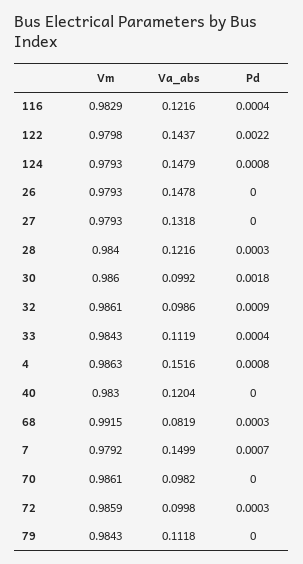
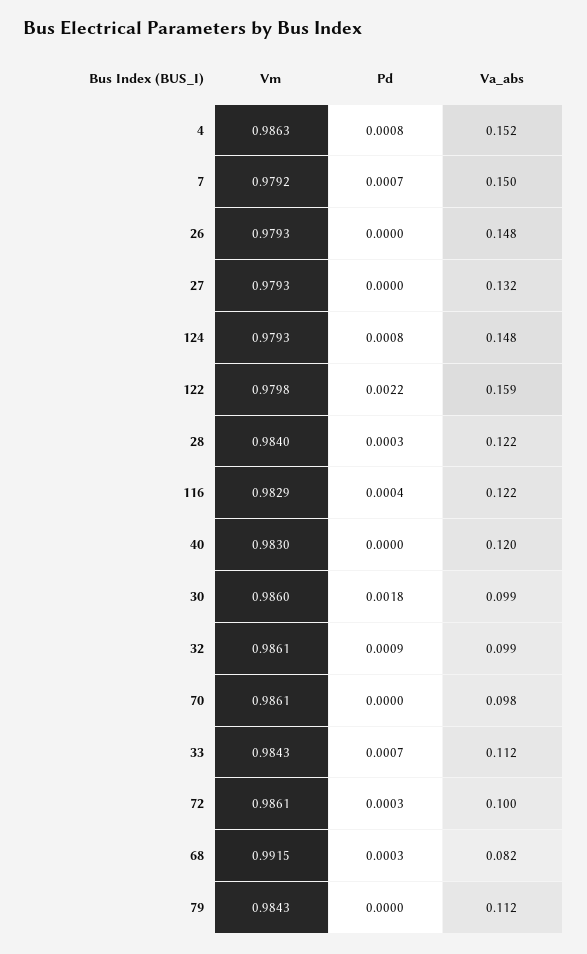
Va_abs, 122: 0.1437 -> 0.159
Pd, 33: 0.0004 -> 0.0007
Vm, 72: 0.9859 -> 0.9861

